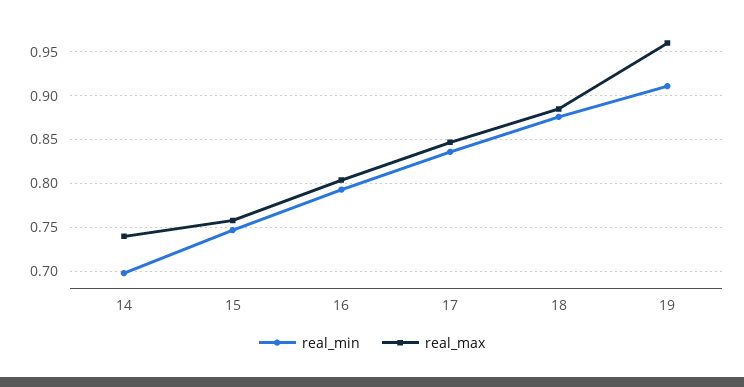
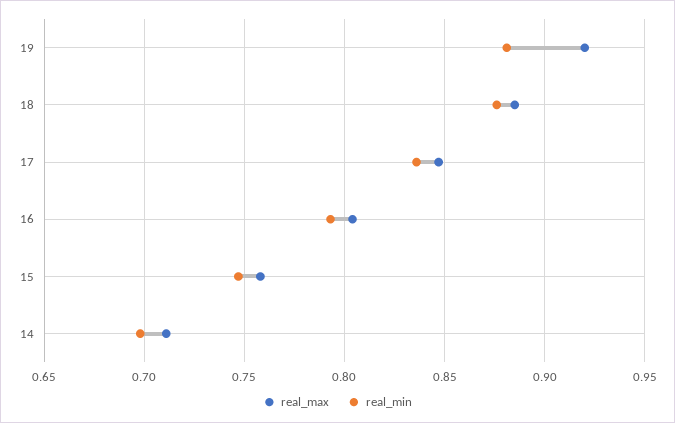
real_max, 14: 0.74 -> 0.71
real_min, 19: 0.91 -> 0.88
real_max, 19: 0.96 -> 0.92

